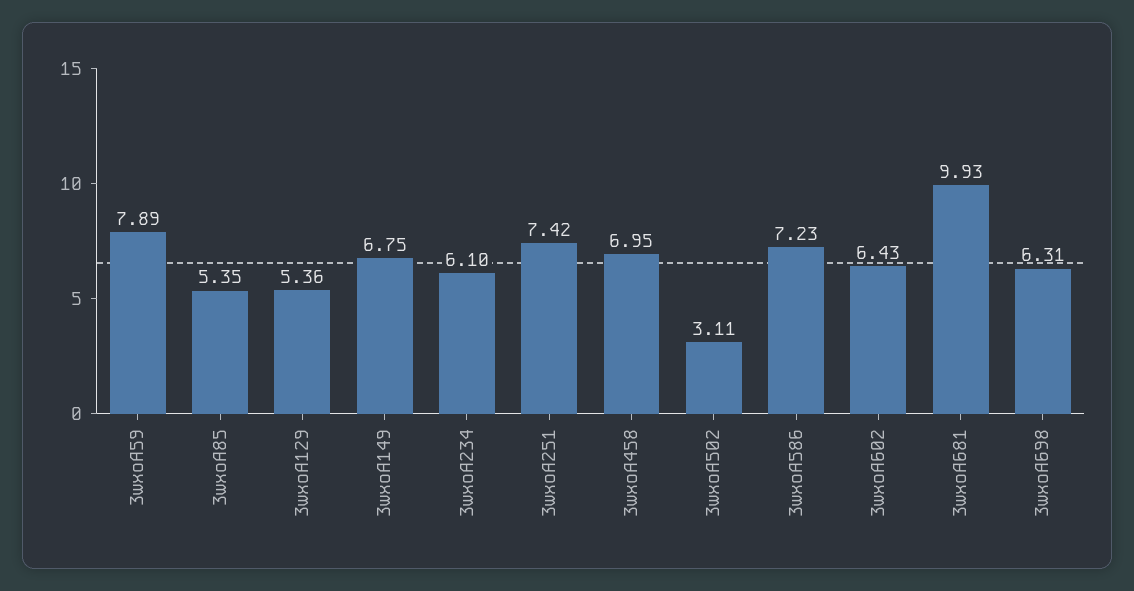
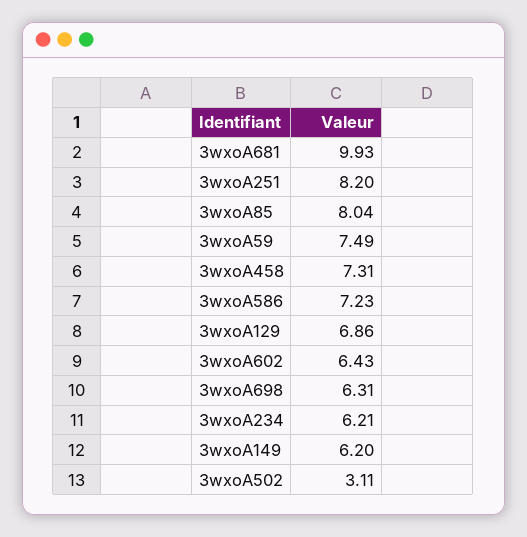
3wxoA59: 7.89 -> 7.49
3wxoA85: 5.35 -> 8.04
3wxoA129: 5.36 -> 6.86
3wxoA149: 6.75 -> 6.2
3wxoA234: 6.1 -> 6.21
3wxoA251: 7.42 -> 8.2
3wxoA458: 6.95 -> 7.31

